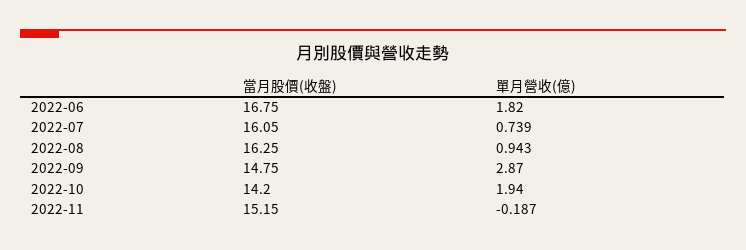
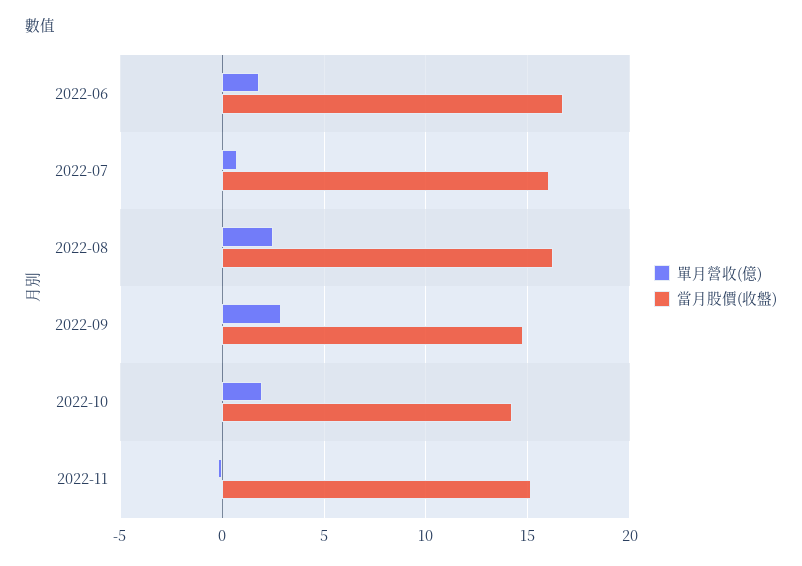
單月營收(億), 2022-08: 0.943 -> 2.5

